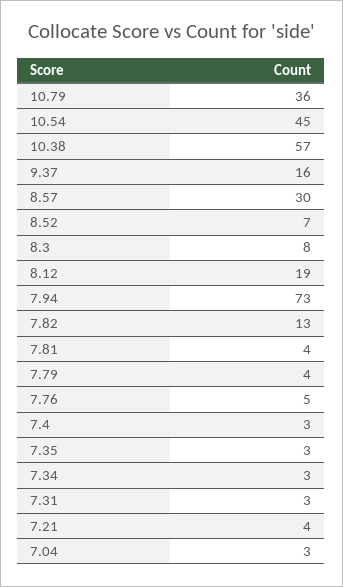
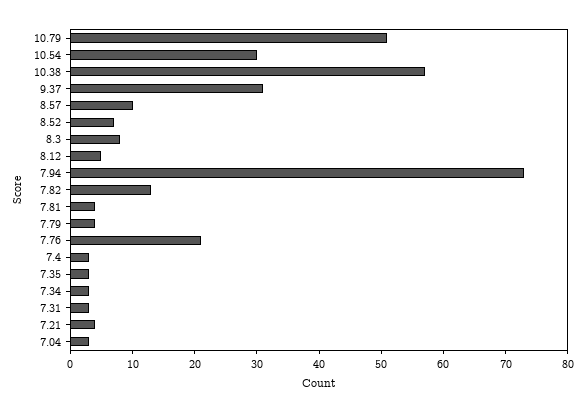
10.79: 36 -> 50
10.54: 45 -> 30
9.37: 16 -> 30
8.57: 30 -> 10
8.12: 19 -> 5
7.76: 5 -> 20

